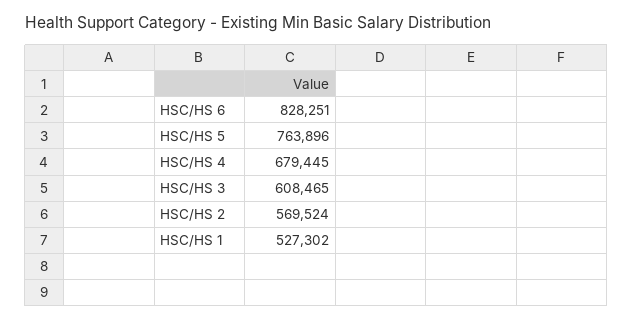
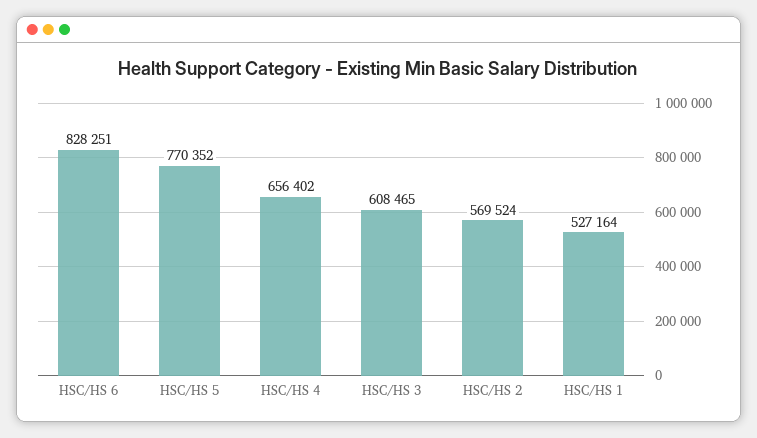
HSC/HS 5: 763896 -> 770352
HSC/HS 4: 679445 -> 656402
HSC/HS 1: 527302 -> 527164

